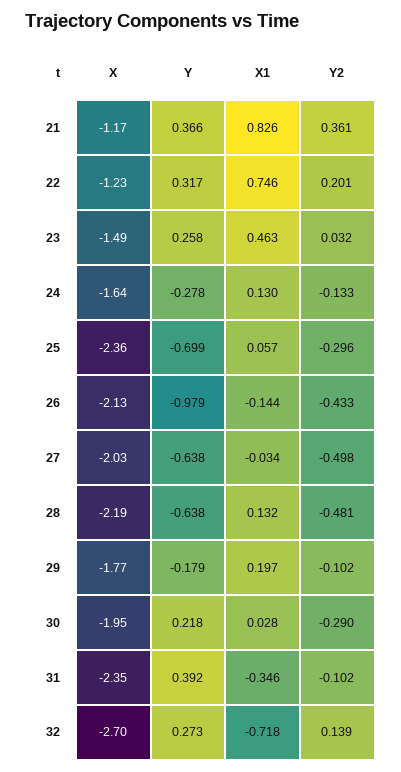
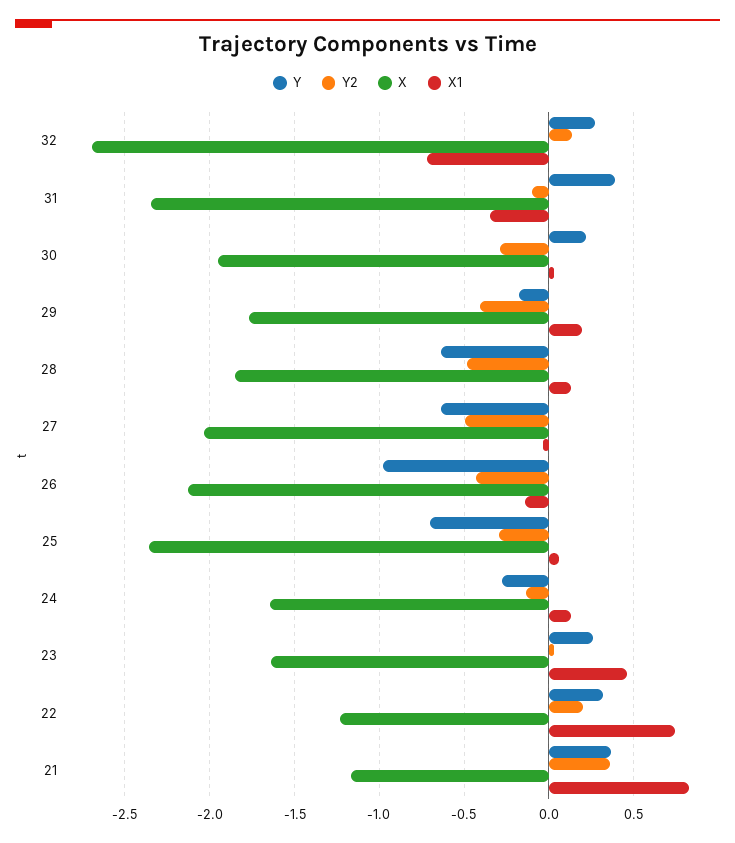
X, 23: -1.49 -> -1.65
X, 28: -2.19 -> -1.85
Y2, 29: -0.102 -> -0.4

